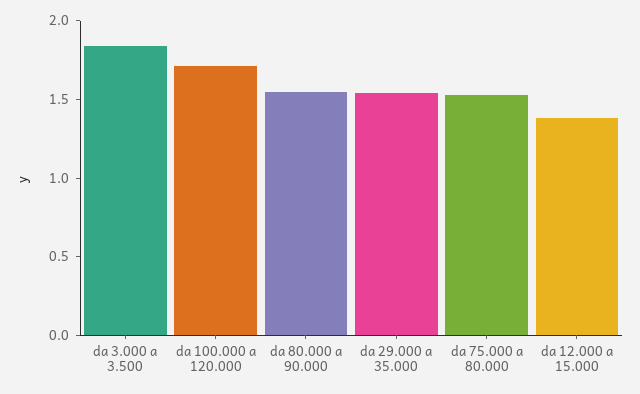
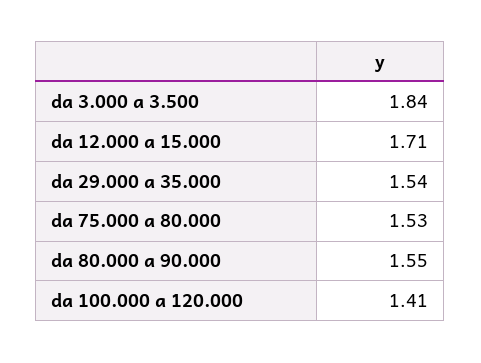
da 100.000 a 120.000: 1.7 -> 1.41
da 12.000 a 15.000: 1.4 -> 1.71

